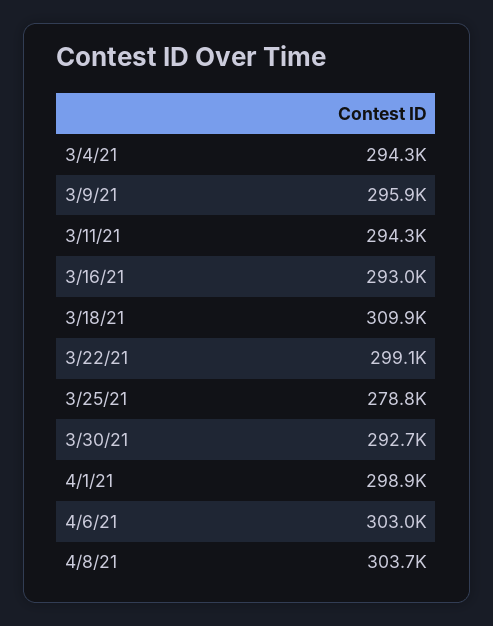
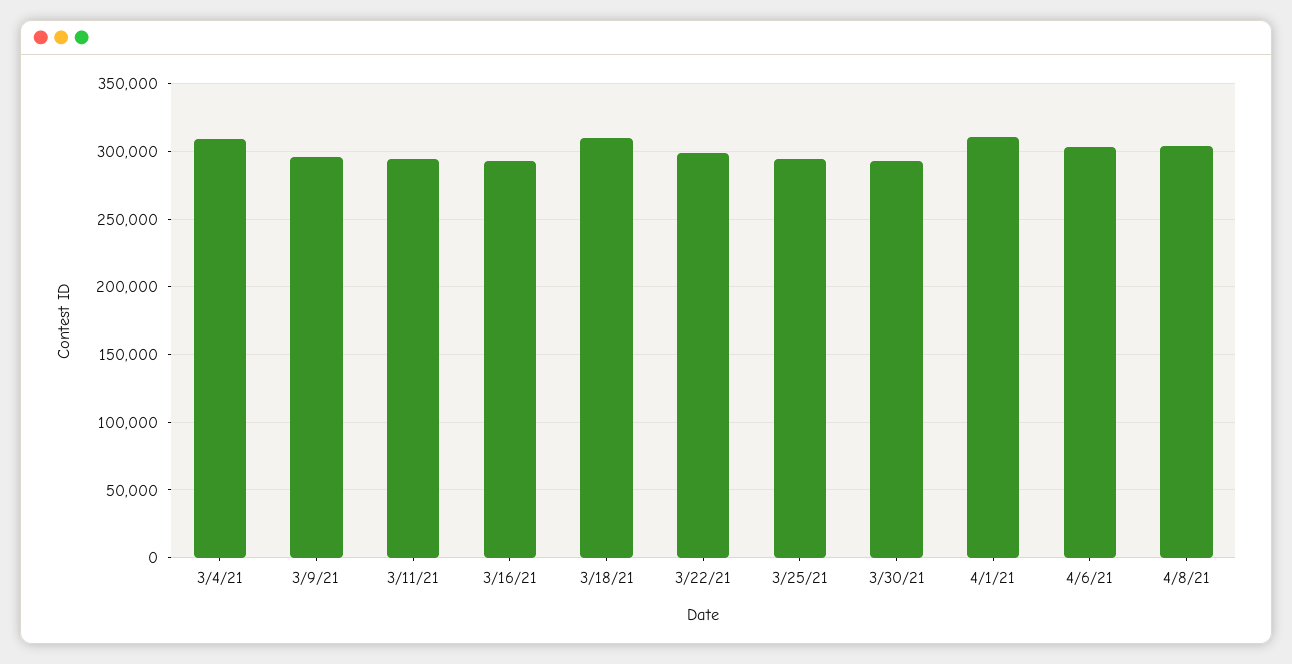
3/4/21: 294300 -> 310000
3/25/21: 278800 -> 295000
4/1/21: 298900 -> 310000

